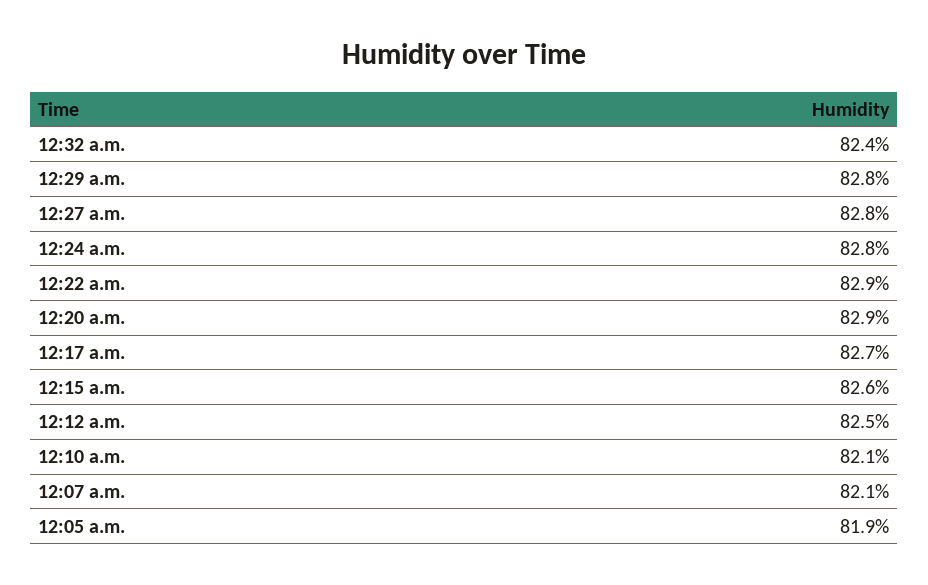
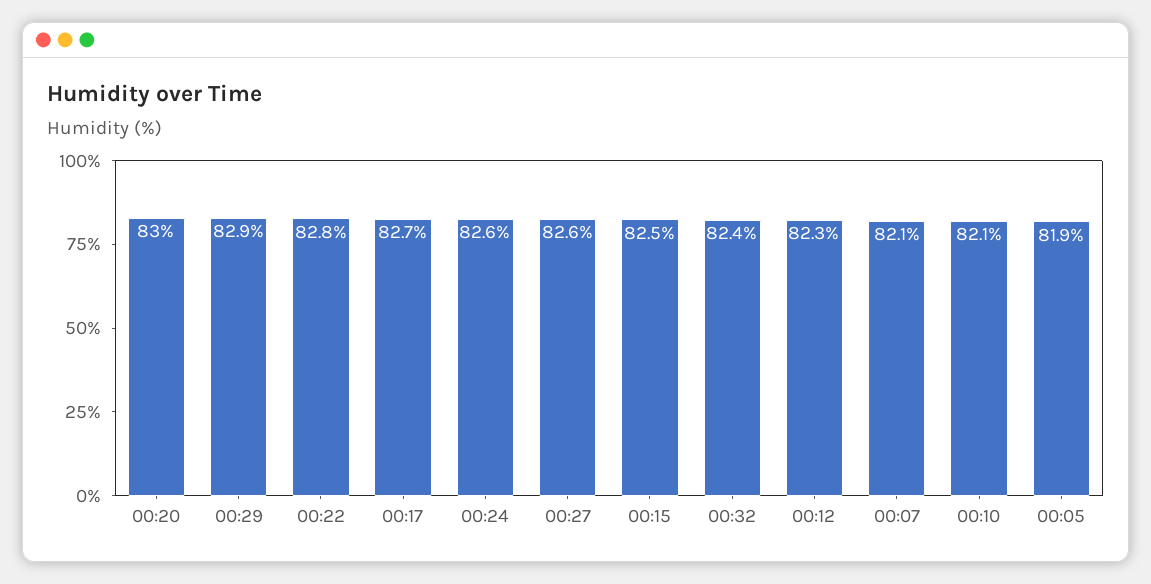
12:29 a.m.: 82.8 -> 82.9
12:27 a.m.: 82.8 -> 82.6
12:24 a.m.: 82.8 -> 82.6
12:22 a.m.: 82.9 -> 82.8
12:20 a.m.: 82.9 -> 83
12:15 a.m.: 82.6 -> 82.5
12:12 a.m.: 82.5 -> 82.3

